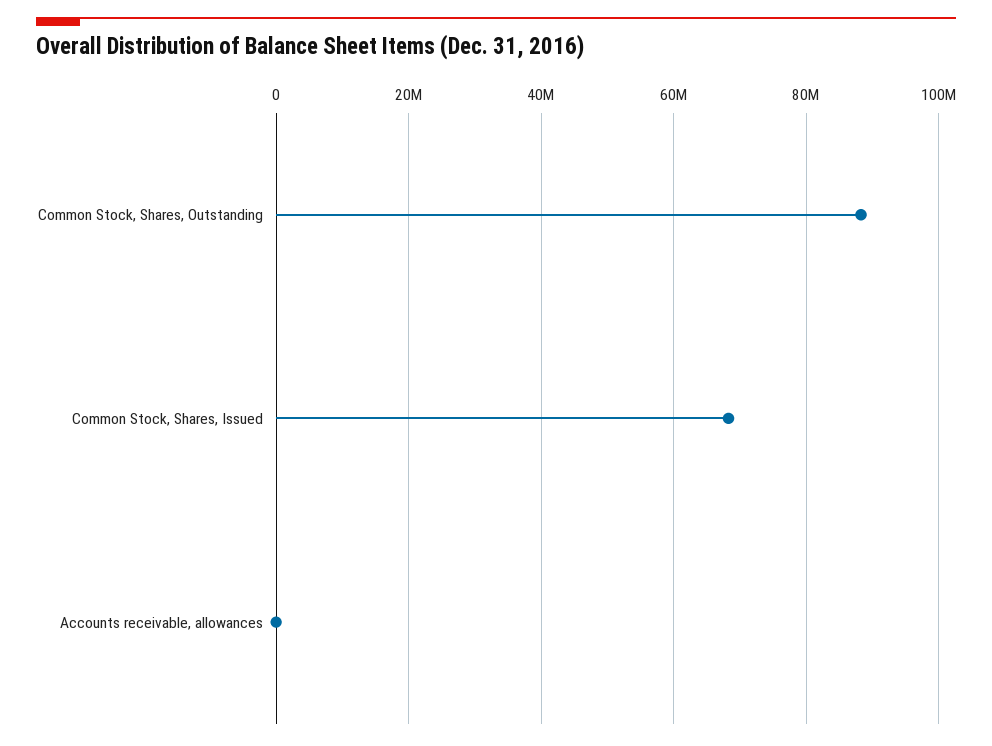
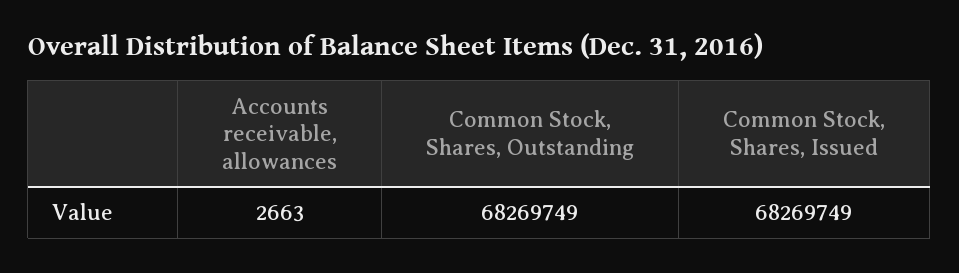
Common Stock, Shares, Outstanding: 88000000 -> 68269749

